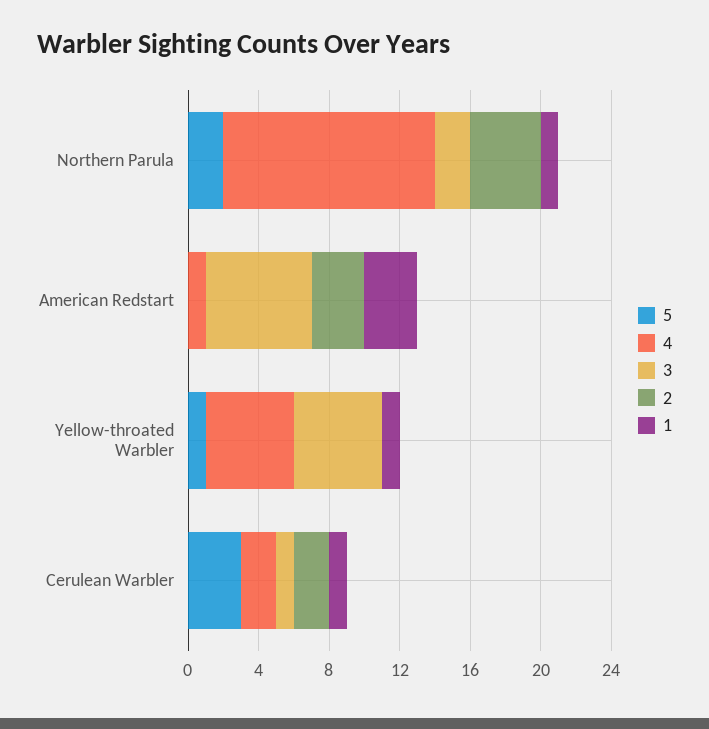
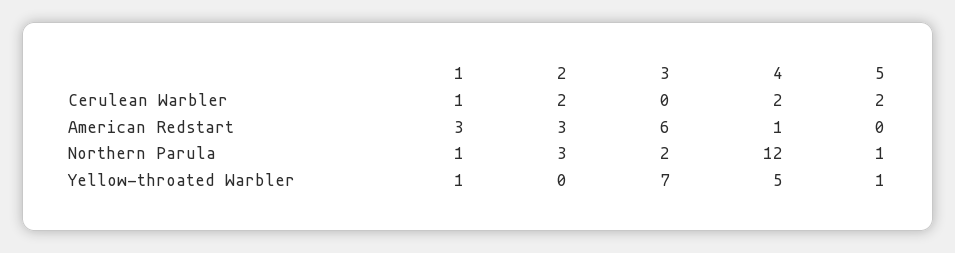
5, Northern Parula: 2 -> 1
2, Northern Parula: 4 -> 3
3, Yellow-throated Warbler: 5 -> 7
5, Cerulean Warbler: 3 -> 2
3, Cerulean Warbler: 1 -> 0

